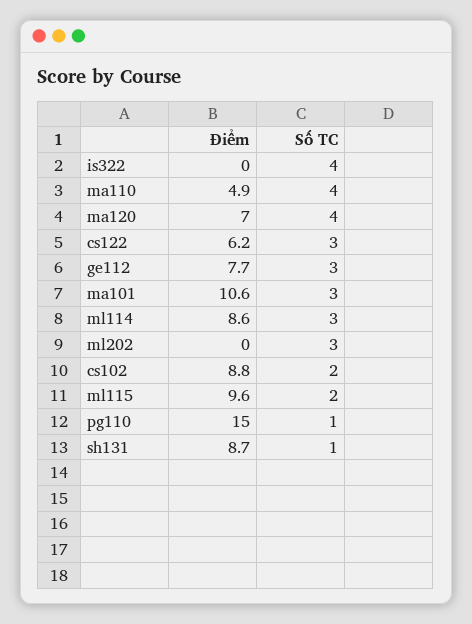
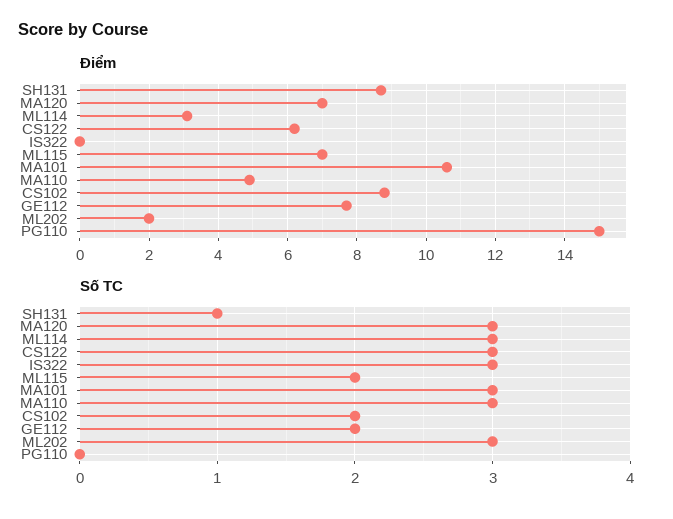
Số TC, is322: 4 -> 3
Số TC, ma110: 4 -> 3
Số TC, ma120: 4 -> 3
Số TC, ge112: 3 -> 2
Điểm, ml114: 8.6 -> 3
Điểm, ml202: 0 -> 2
Điểm, ml115: 9.6 -> 7
Số TC, pg110: 1 -> 0

